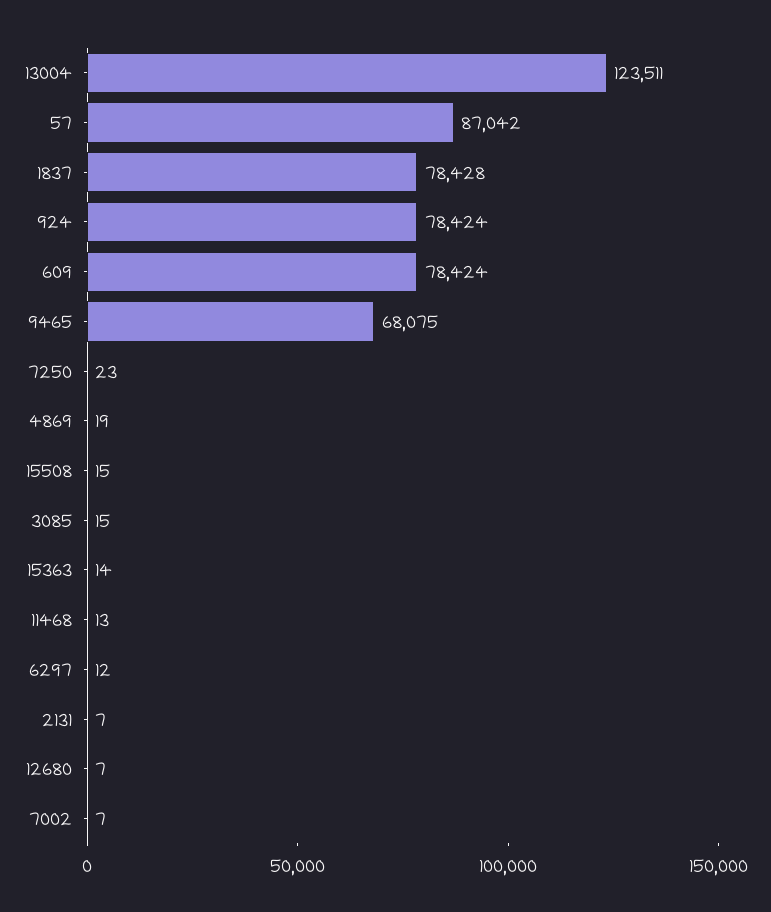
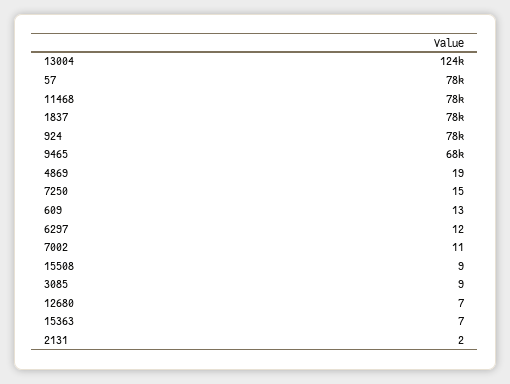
57: 87042 -> 78000
609: 78424 -> 13
7250: 23 -> 15
15508: 15 -> 9
3085: 15 -> 9
15363: 14 -> 7
11468: 13 -> 78000
2131: 7 -> 2
7002: 7 -> 11

